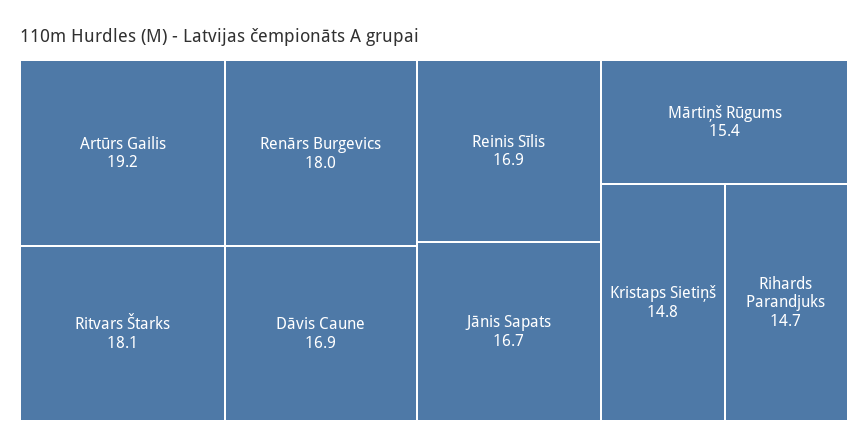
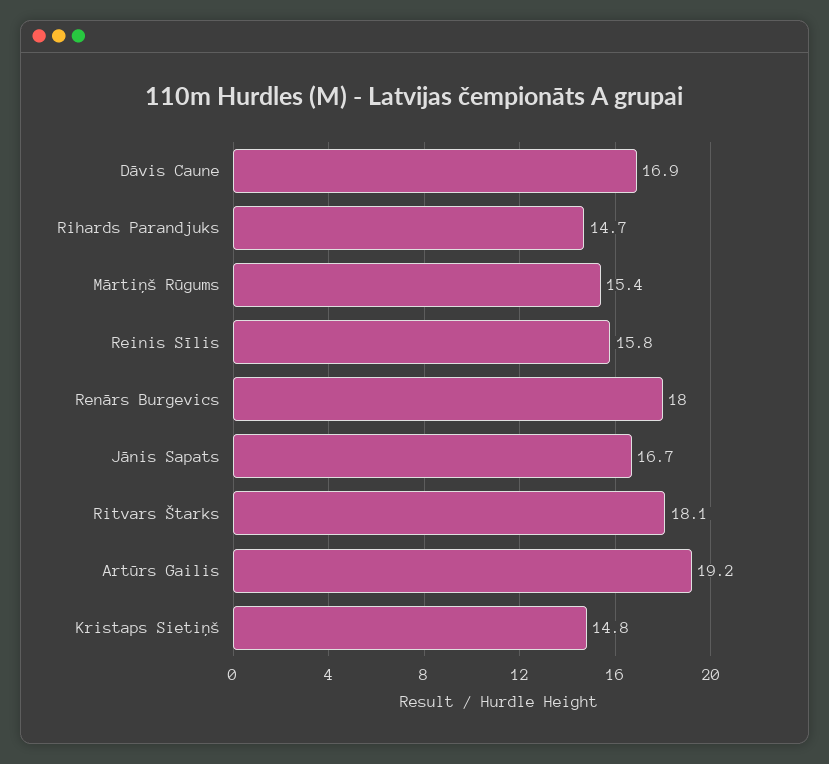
Reinis Sīlis: 16.9 -> 15.8

